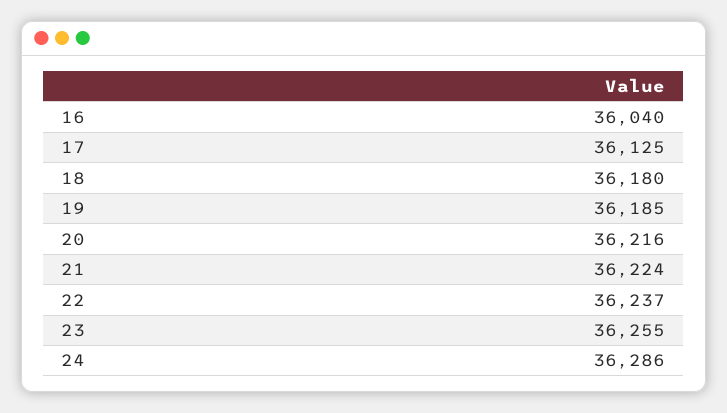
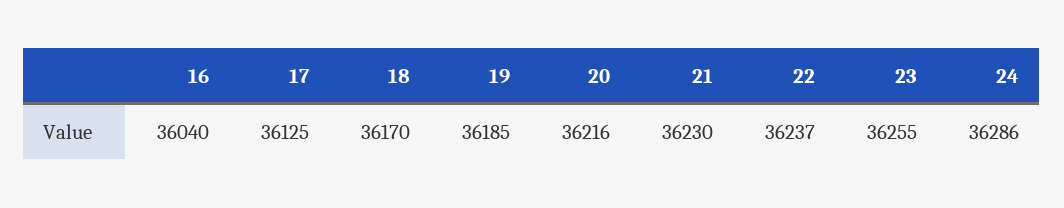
18: 36180 -> 36170
21: 36224 -> 36230

